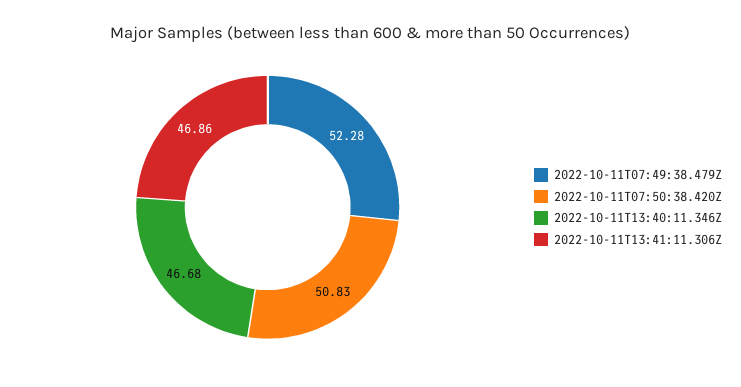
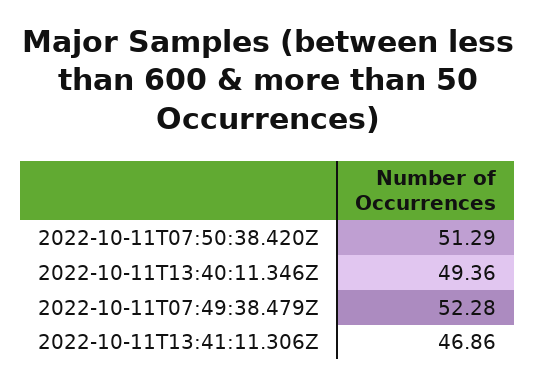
2022-10-11T07:50:38.420Z: 50.83 -> 51.29
2022-10-11T13:40:11.346Z: 46.68 -> 49.36

